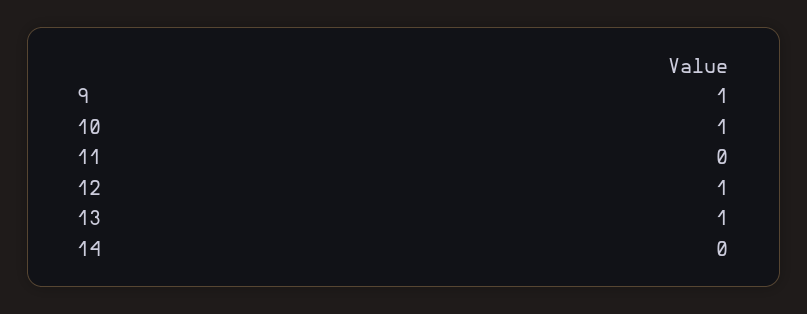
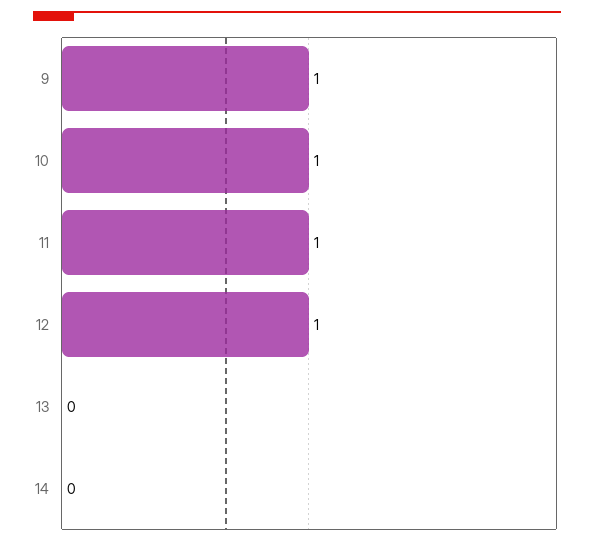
11: 0 -> 1
13: 1 -> 0

